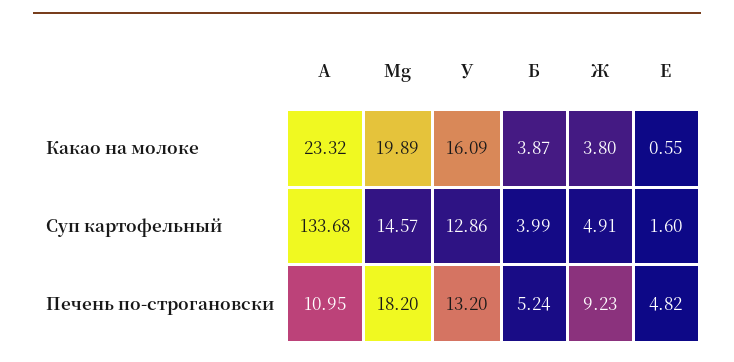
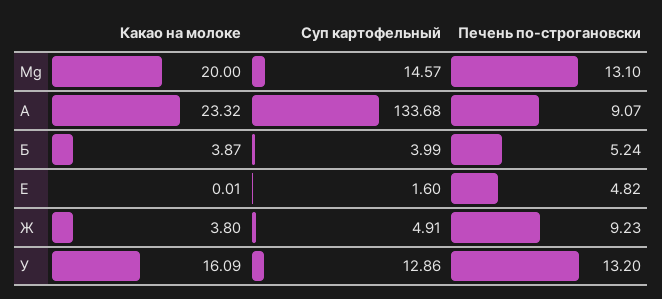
Mg, Какао на молоке: 19.89 -> 20
Е, Какао на молоке: 0.55 -> 0.01
А, Печень по-строгановски: 10.95 -> 9.07
Mg, Печень по-строгановски: 18.2 -> 13.1

